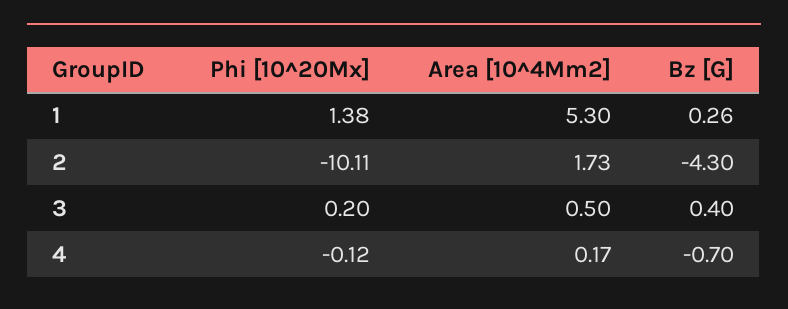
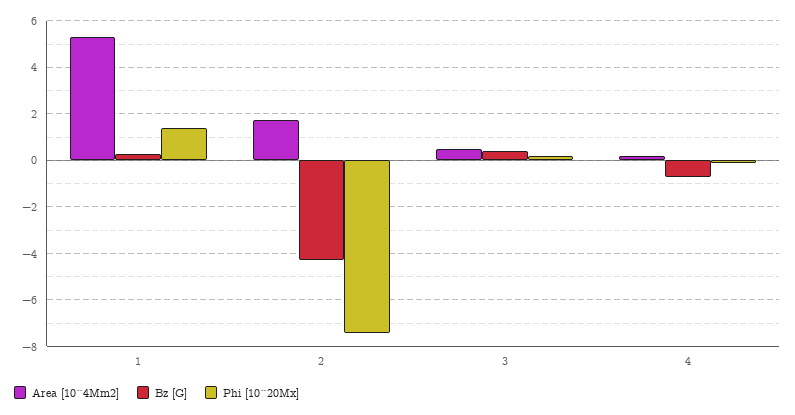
Phi [10^20Mx], 2: -10.11 -> -7.5

